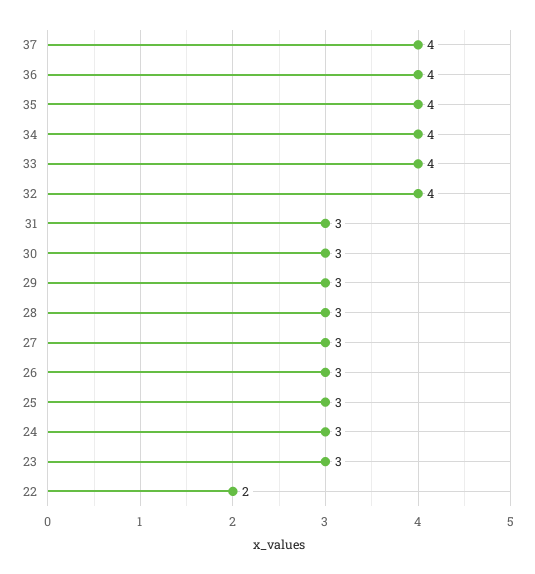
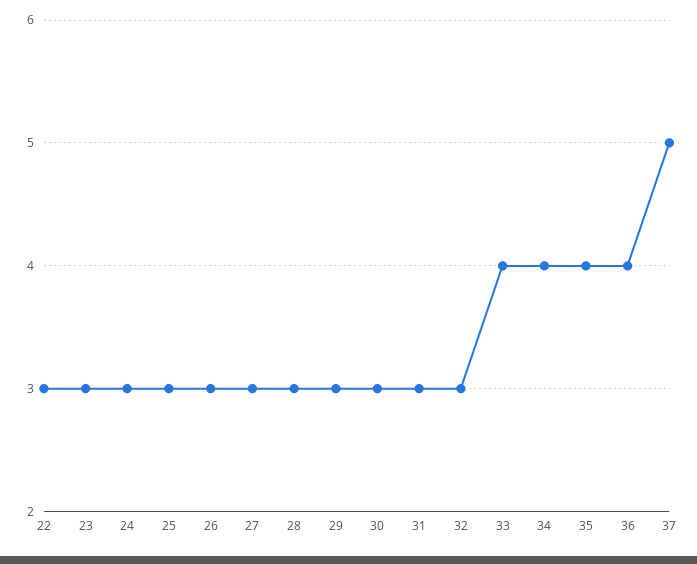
37: 4 -> 5
32: 4 -> 3
22: 2 -> 3

